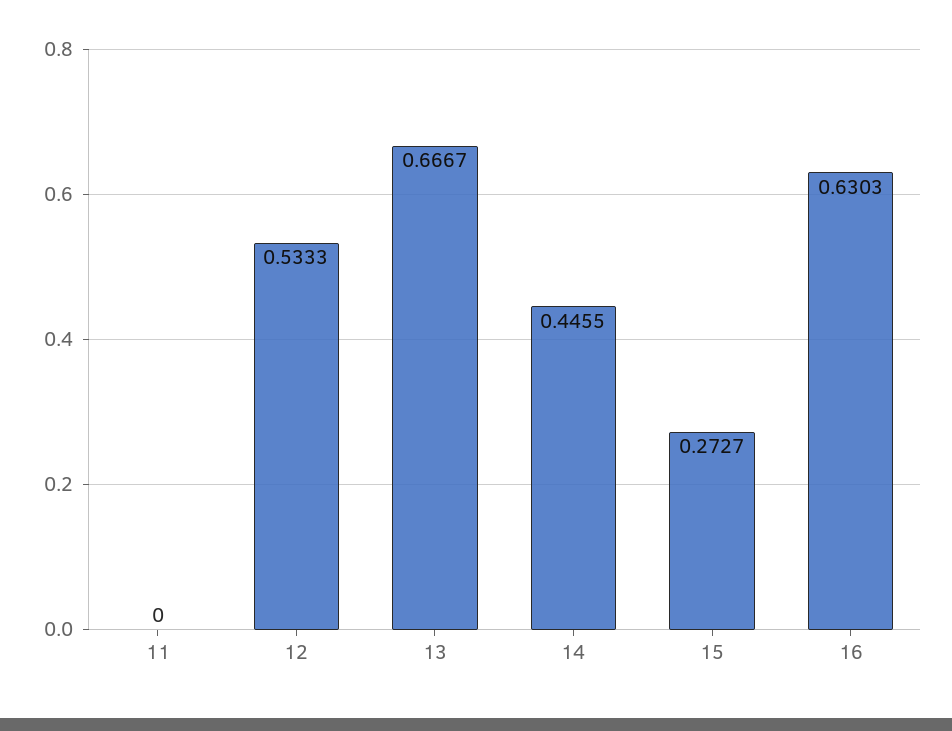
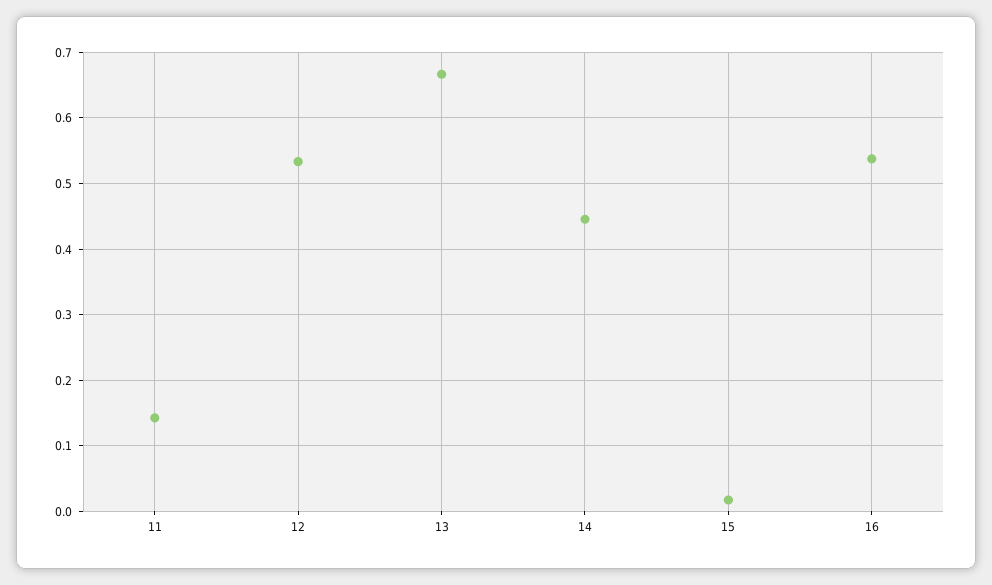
11: 0 -> 0.14
15: 0.2727 -> 0.02
16: 0.6303 -> 0.54

